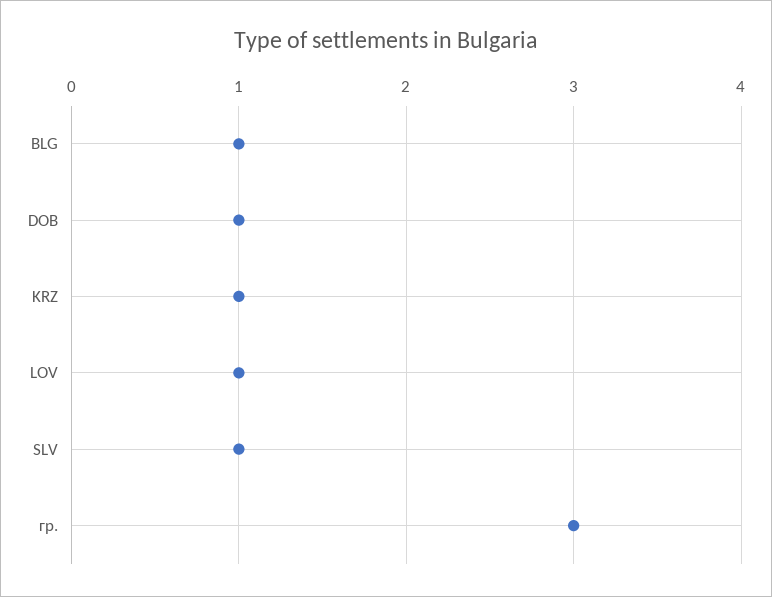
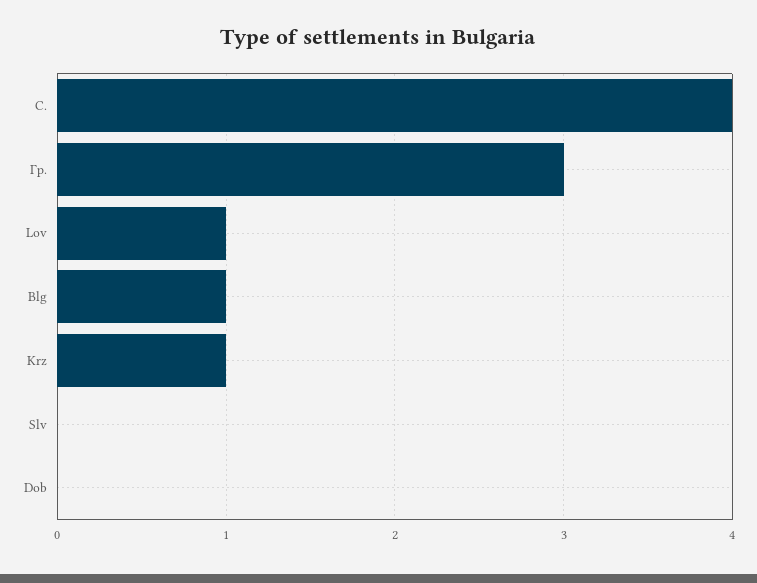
DOB: 1 -> 0
SLV: 1 -> 0
С.: none -> 4

